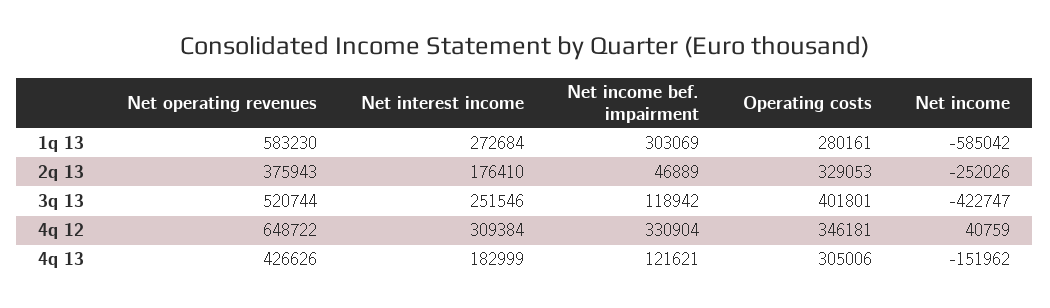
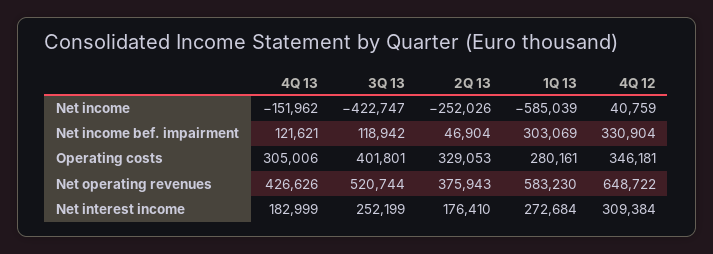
Net income, 1q 13: -585042 -> -585039
Net income bef. impairment, 2q 13: 46889 -> 46904
Net interest income, 3q 13: 251546 -> 252199

